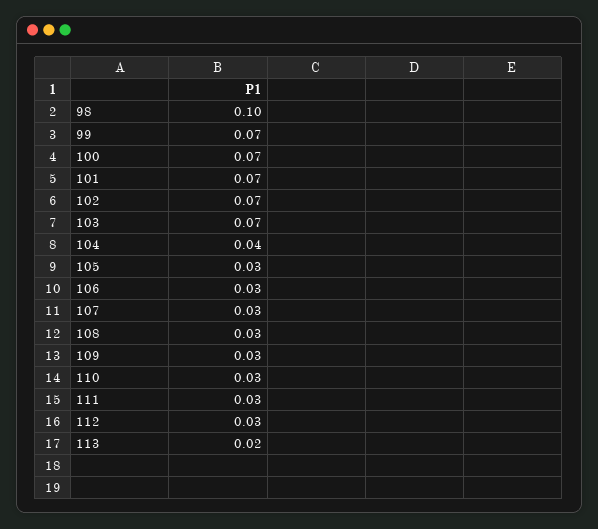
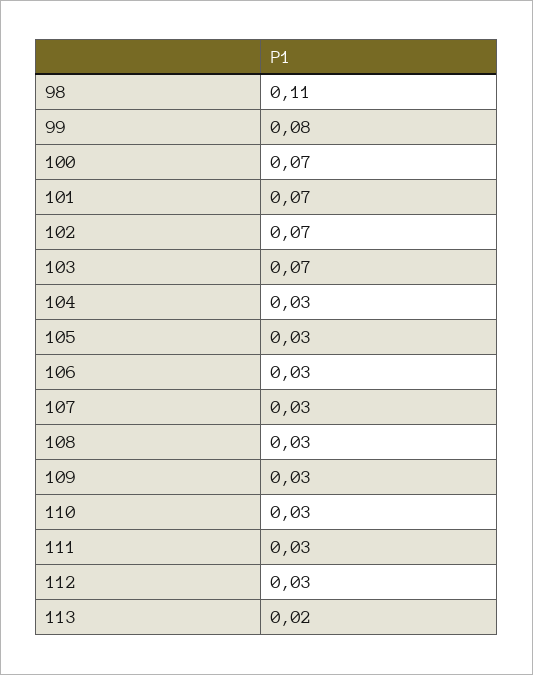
98: 0.1 -> 0.11
99: 0.07 -> 0.08
104: 0.04 -> 0.03

